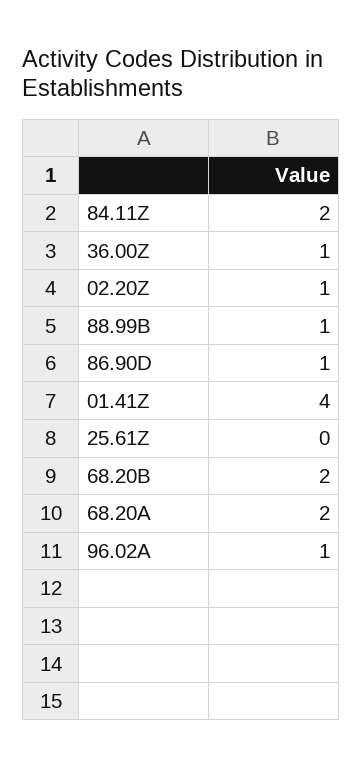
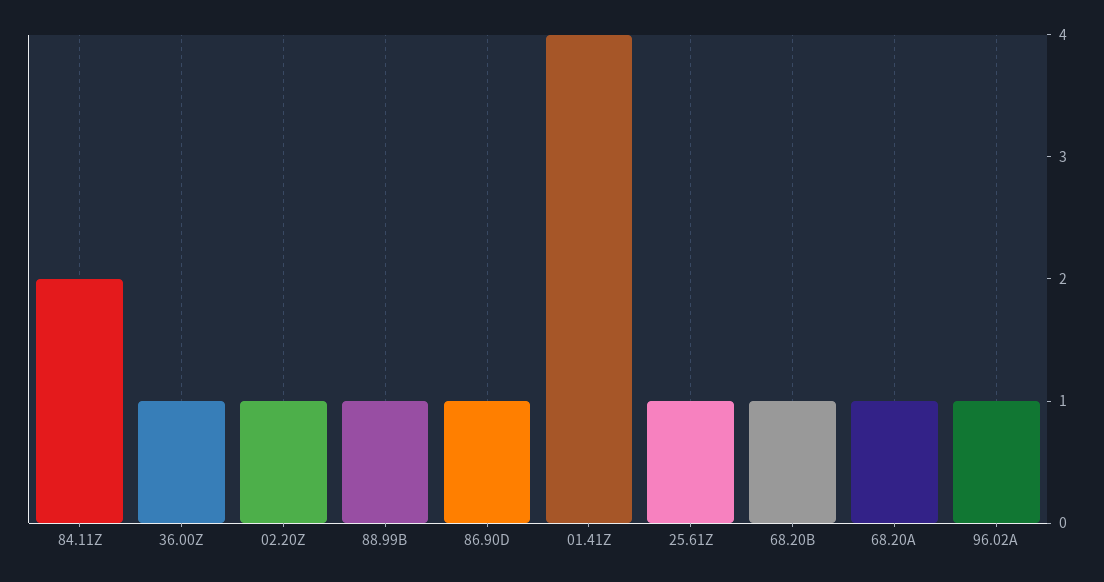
25.61Z: 0 -> 1
68.20B: 2 -> 1
68.20A: 2 -> 1

